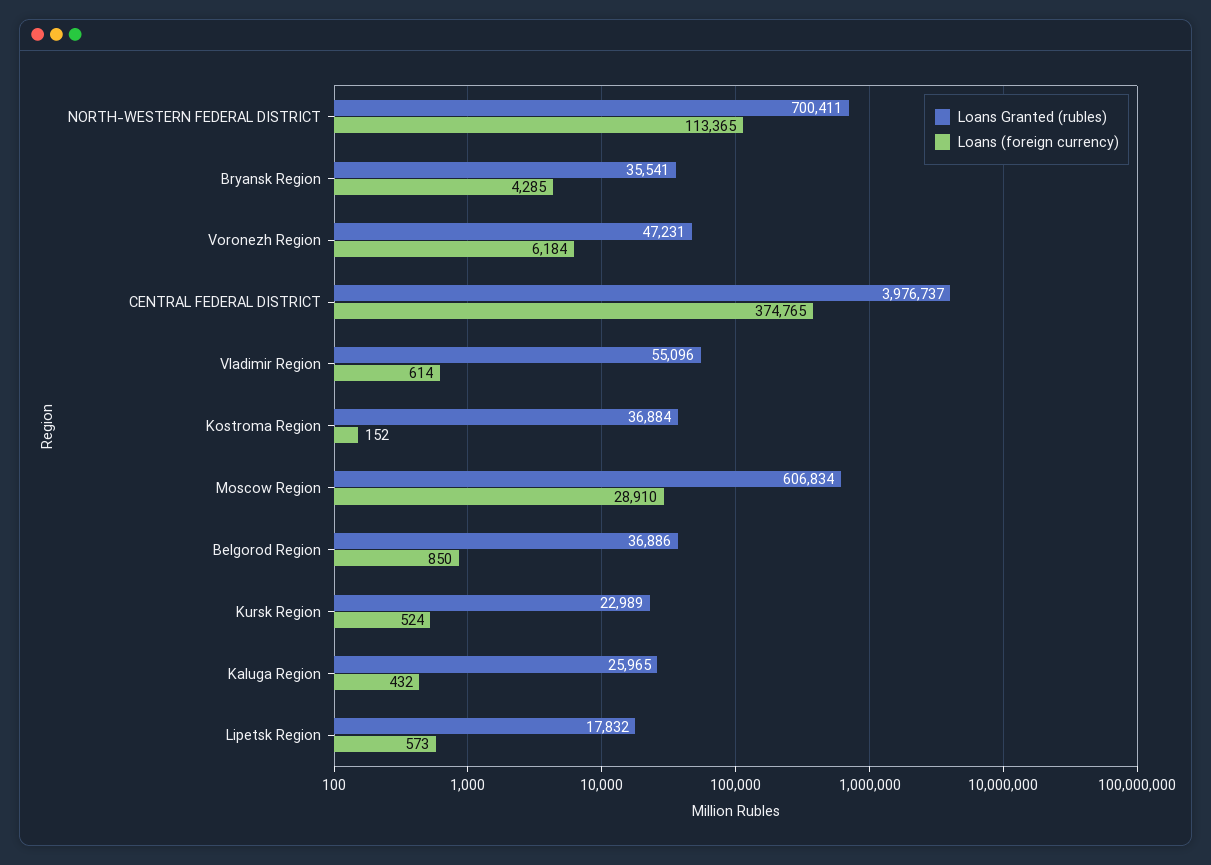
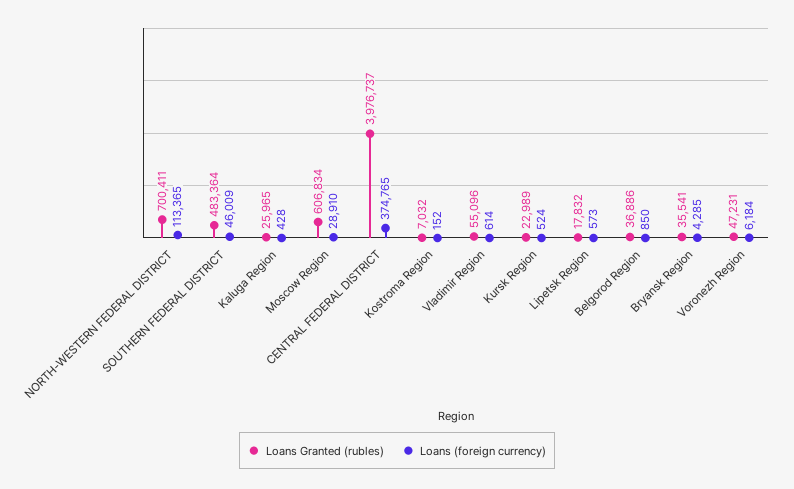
Loans Granted (rubles), Kostroma Region: 36884 -> 7032
Loans (foreign currency), Kaluga Region: 432 -> 428
Loans Granted (rubles), SOUTHERN FEDERAL DISTRICT: none -> 483364
Loans (foreign currency), SOUTHERN FEDERAL DISTRICT: none -> 46009

